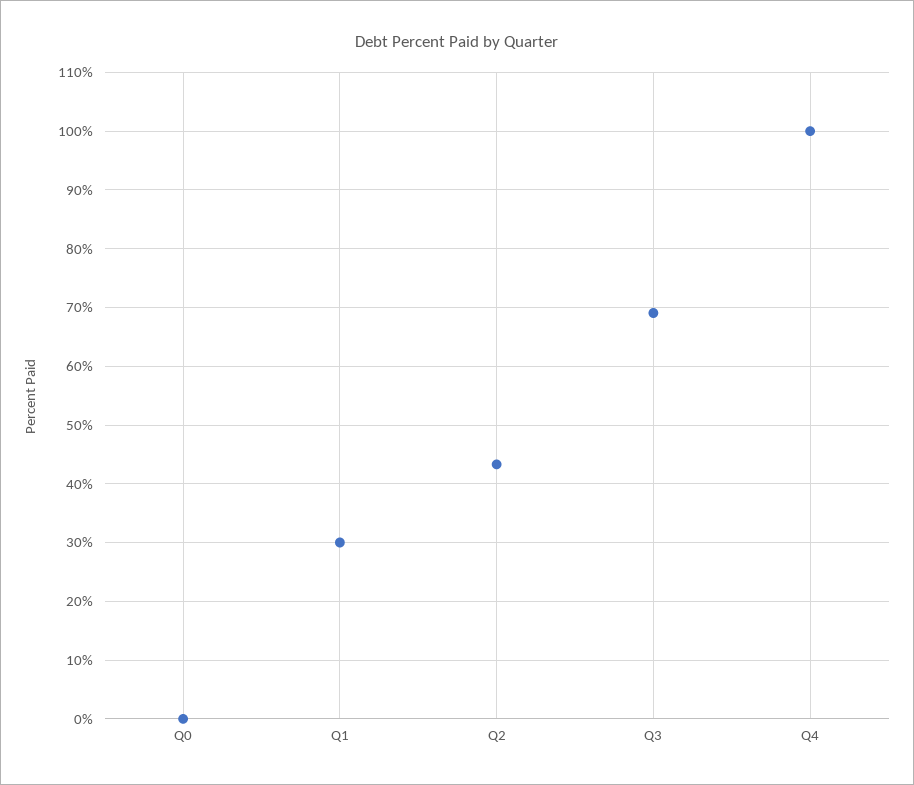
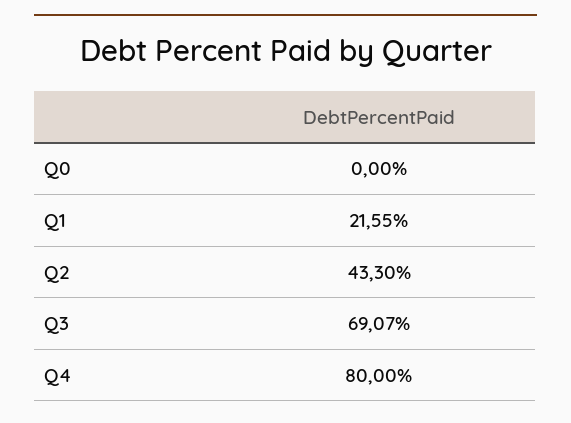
Q1: 30 -> 21.55
Q4: 100 -> 80

